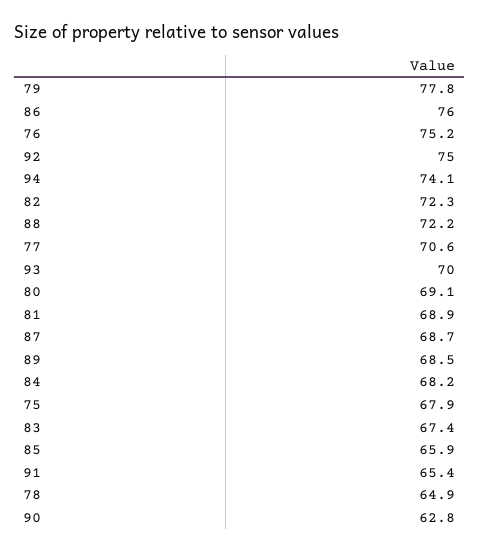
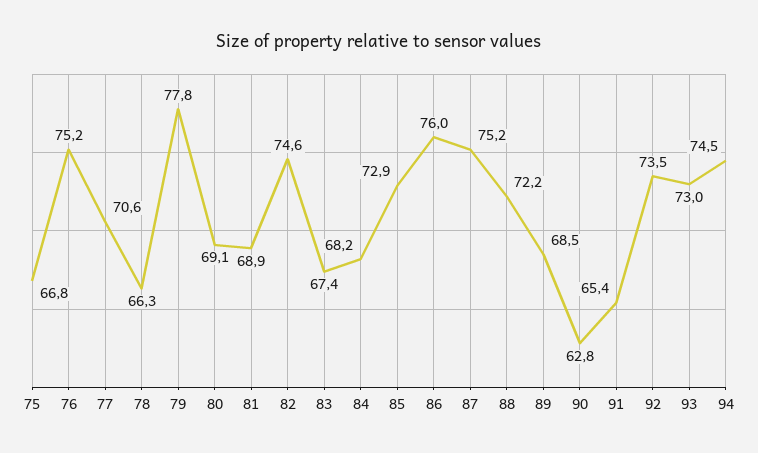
92: 75 -> 73.5
94: 74.1 -> 74.5
82: 72.3 -> 74.6
93: 70 -> 73
87: 68.7 -> 75.2
75: 67.9 -> 66.8
85: 65.9 -> 72.9
78: 64.9 -> 66.3

